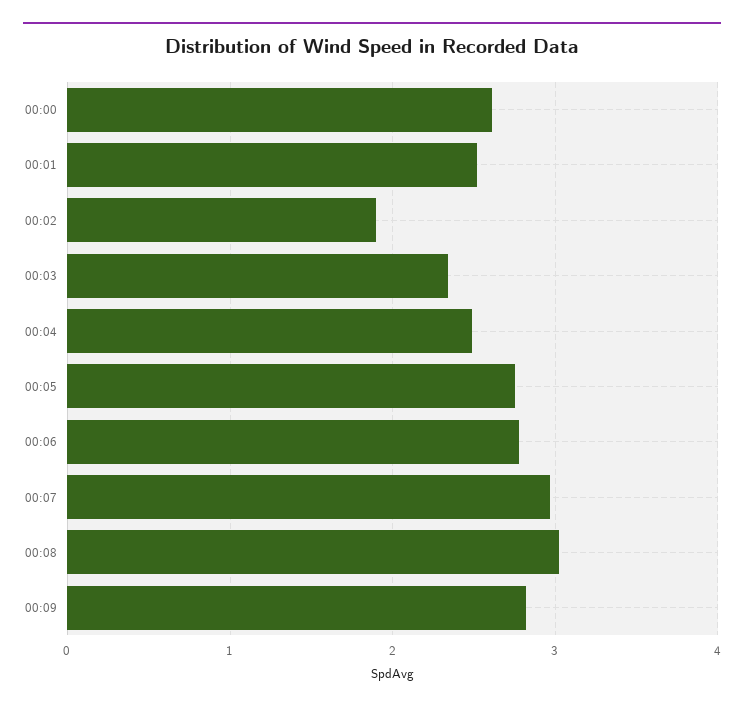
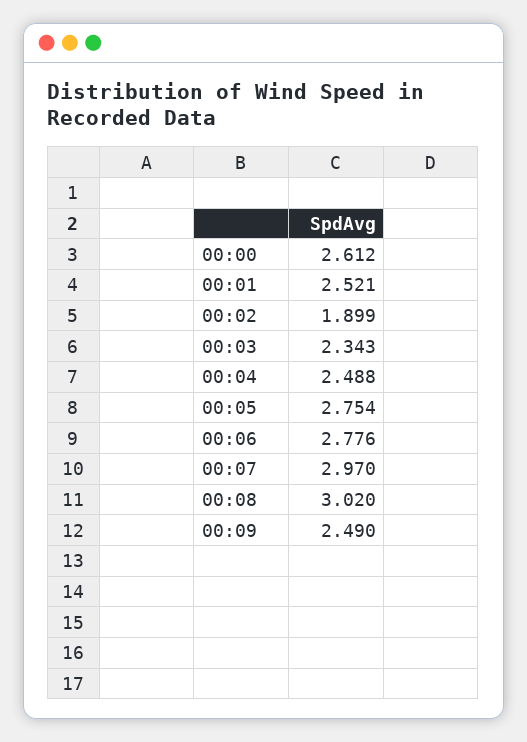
00:09: 2.8 -> 2.49

